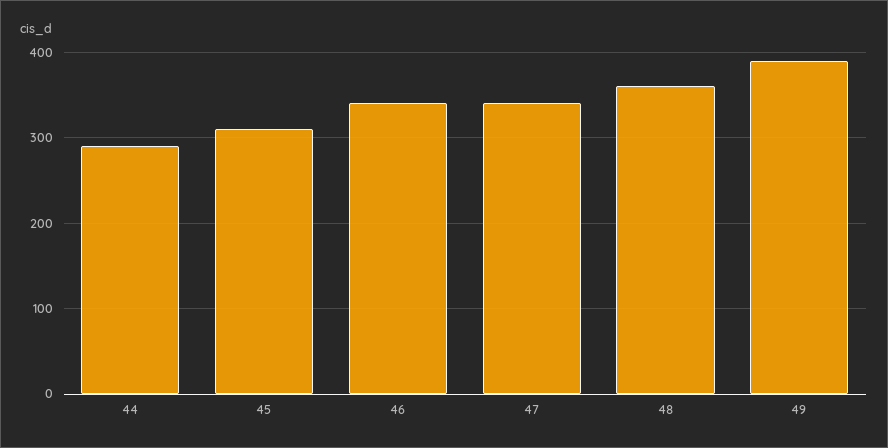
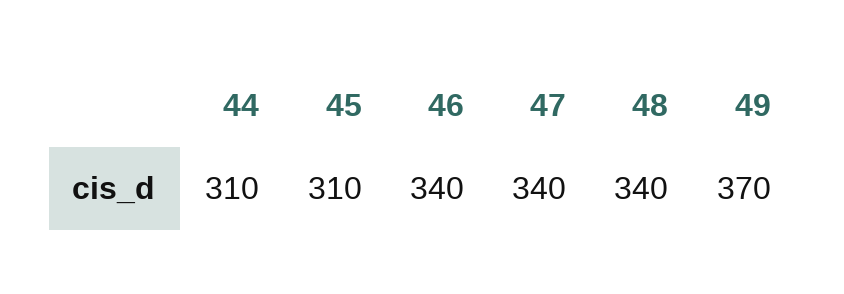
44: 290 -> 310
48: 360 -> 340
49: 390 -> 370

